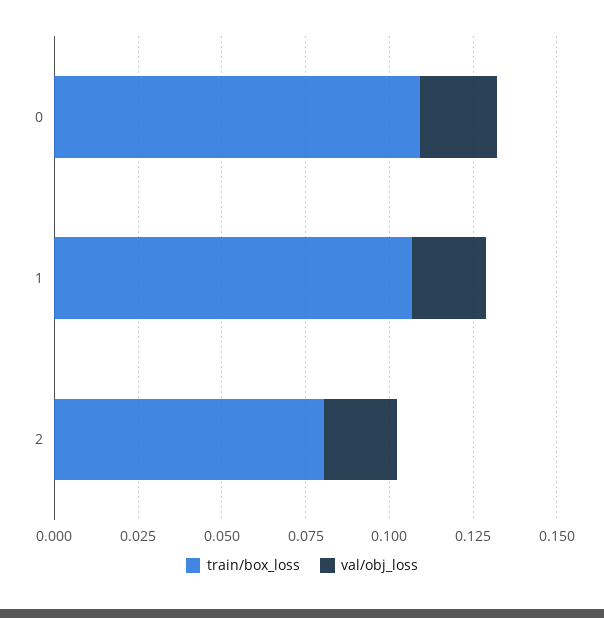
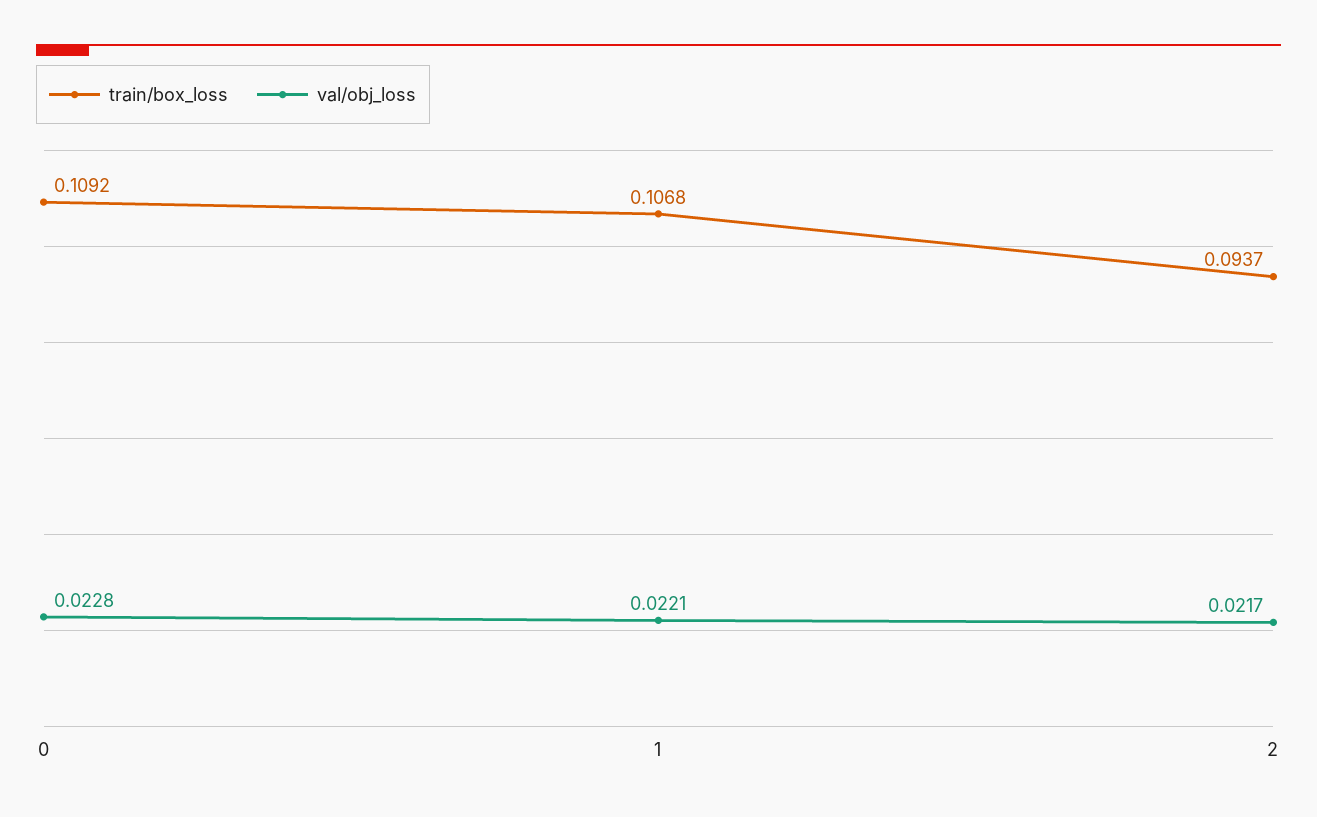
train/box_loss, 2: 0.08 -> 0.0937

